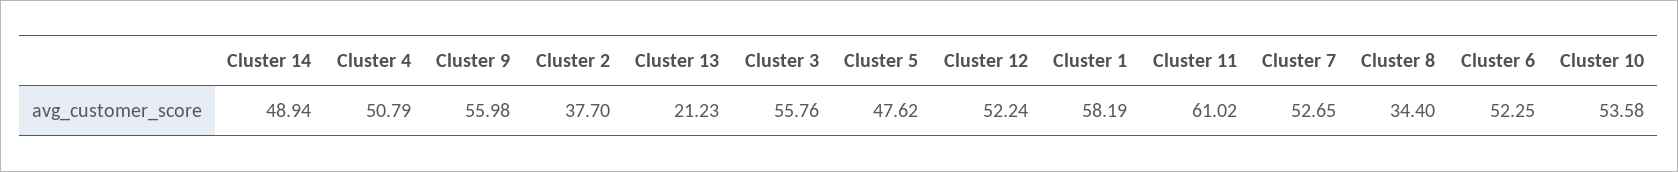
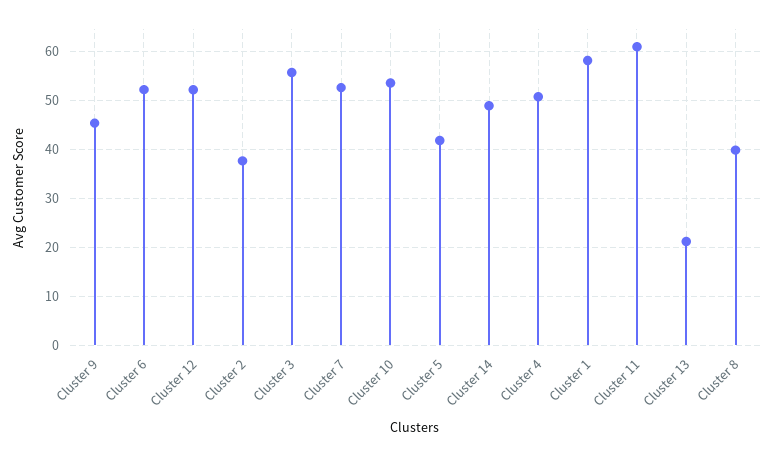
Cluster 9: 55.98 -> 46
Cluster 5: 47.62 -> 42
Cluster 8: 34.4 -> 40

